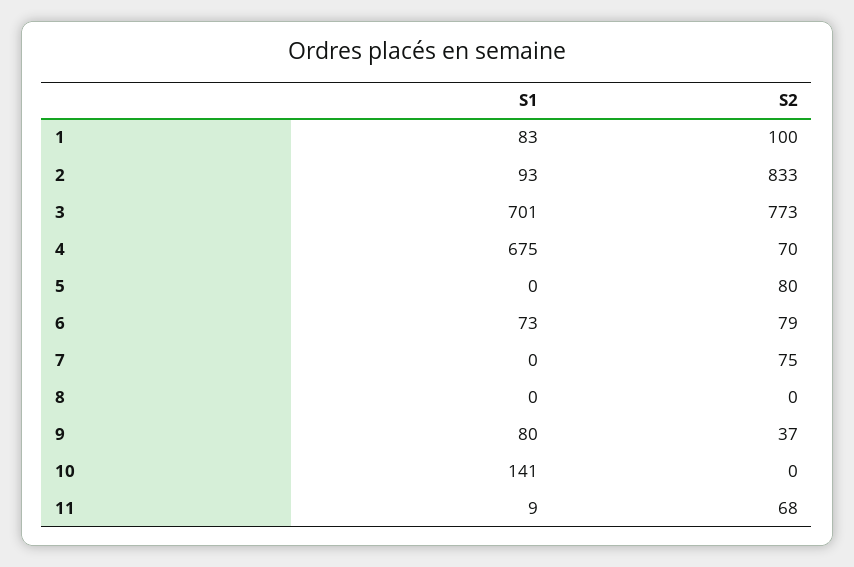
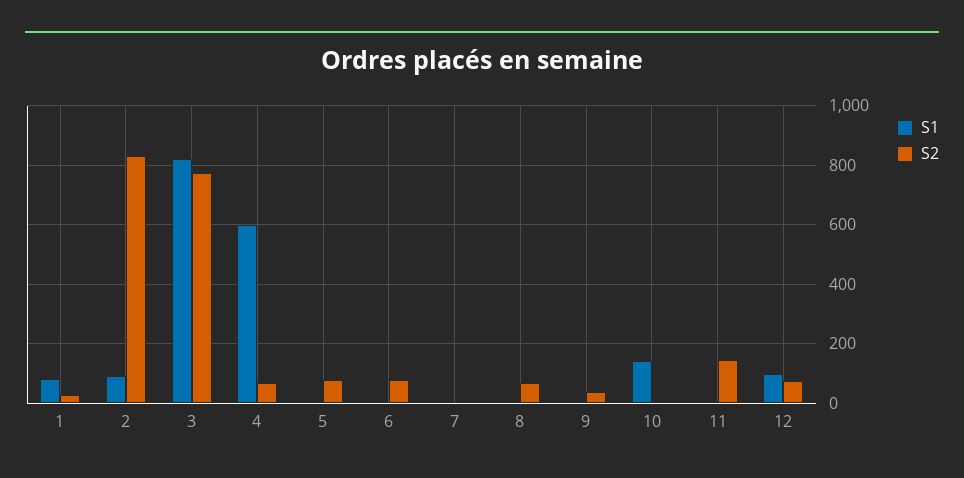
S2, 1: 100 -> 25
S1, 3: 701 -> 825
S1, 4: 675 -> 600
S1, 6: 73 -> 0
S2, 7: 75 -> 0
S2, 8: 0 -> 75
S1, 9: 80 -> 0
S2, 11: 68 -> 150
S1, 12: none -> 100
S2, 12: none -> 75

